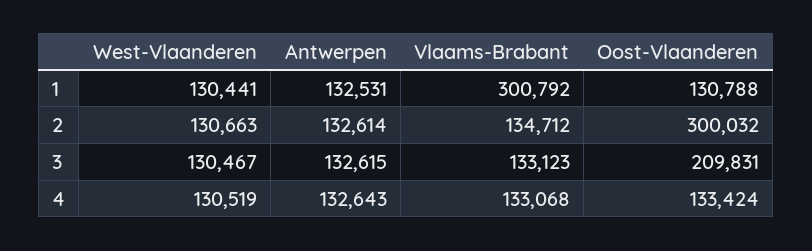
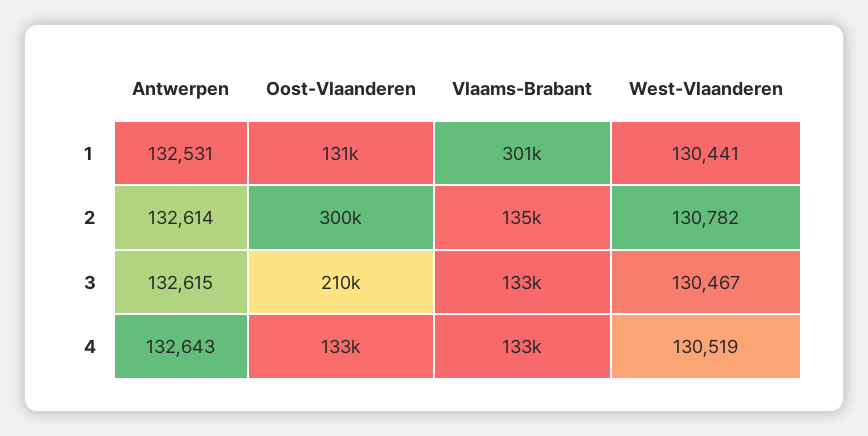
West-Vlaanderen, 2: 130663 -> 130782

